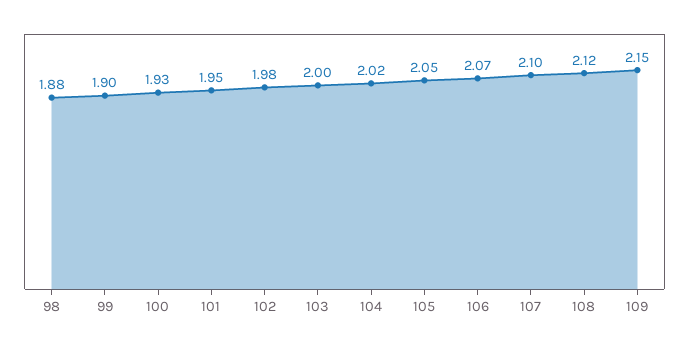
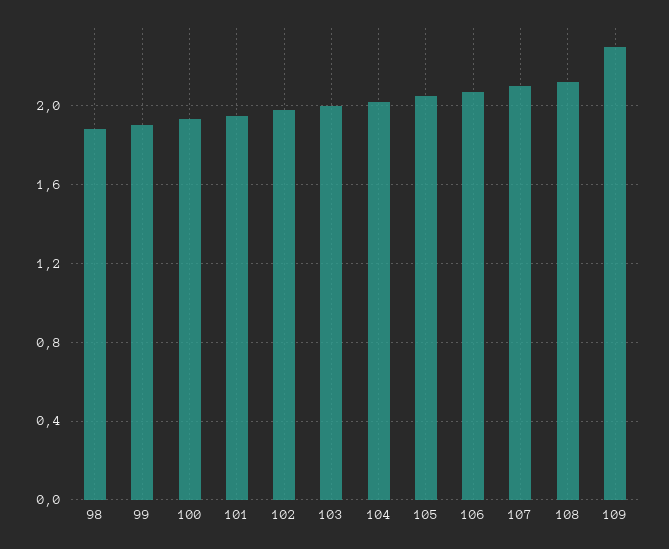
109: 2.15 -> 2.3

